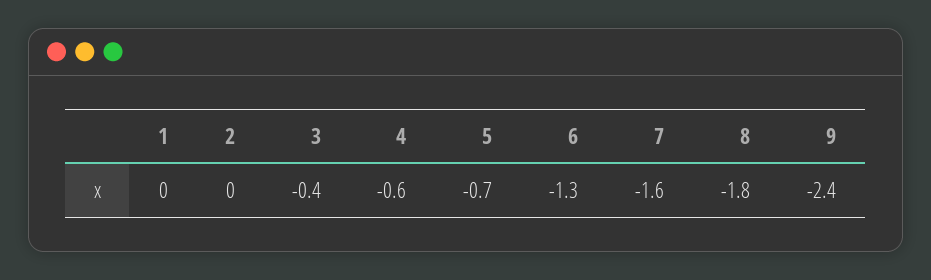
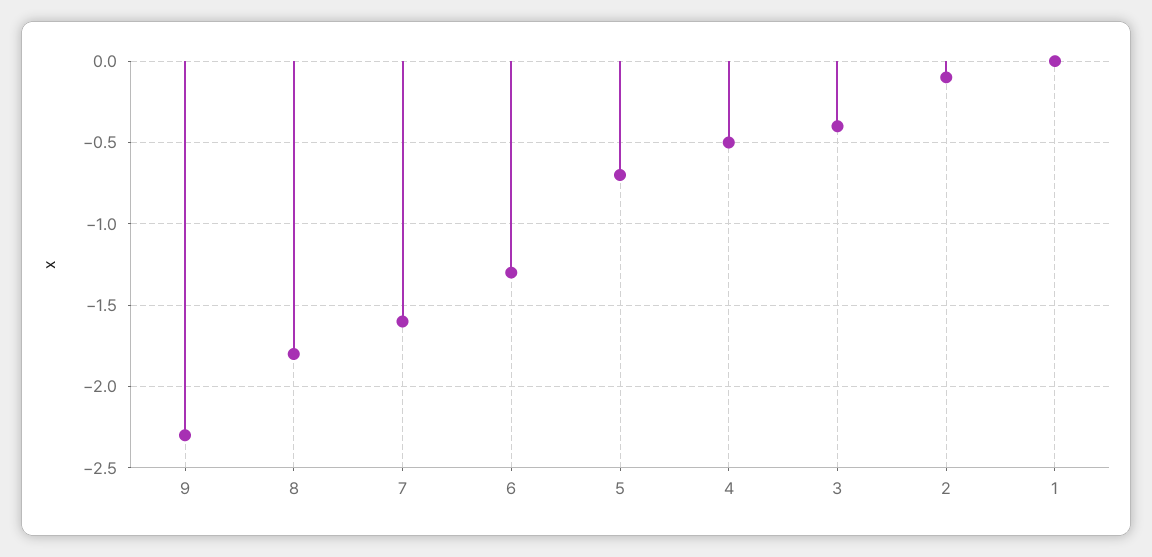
2: 0 -> -0.1
4: -0.6 -> -0.5
9: -2.4 -> -2.3

